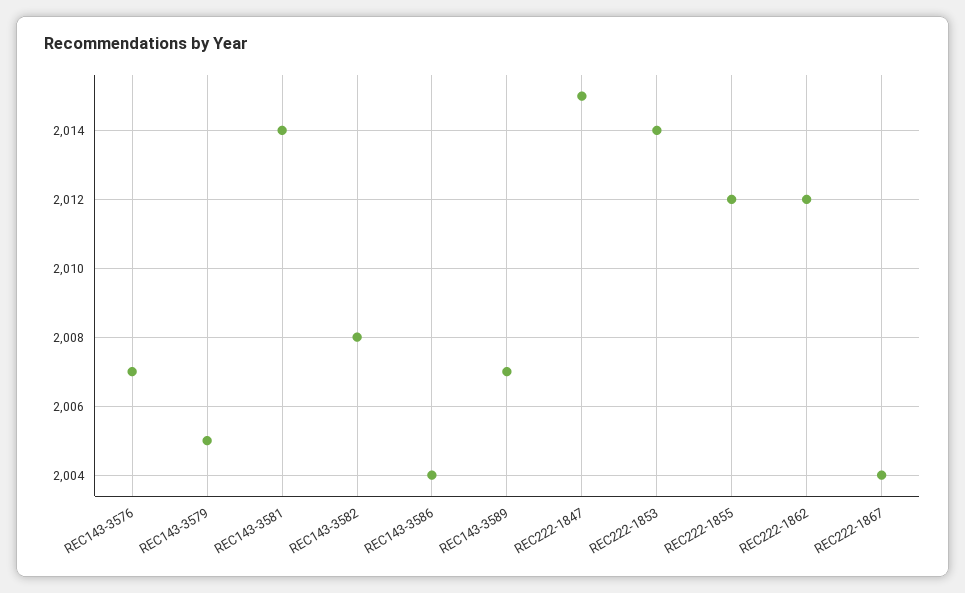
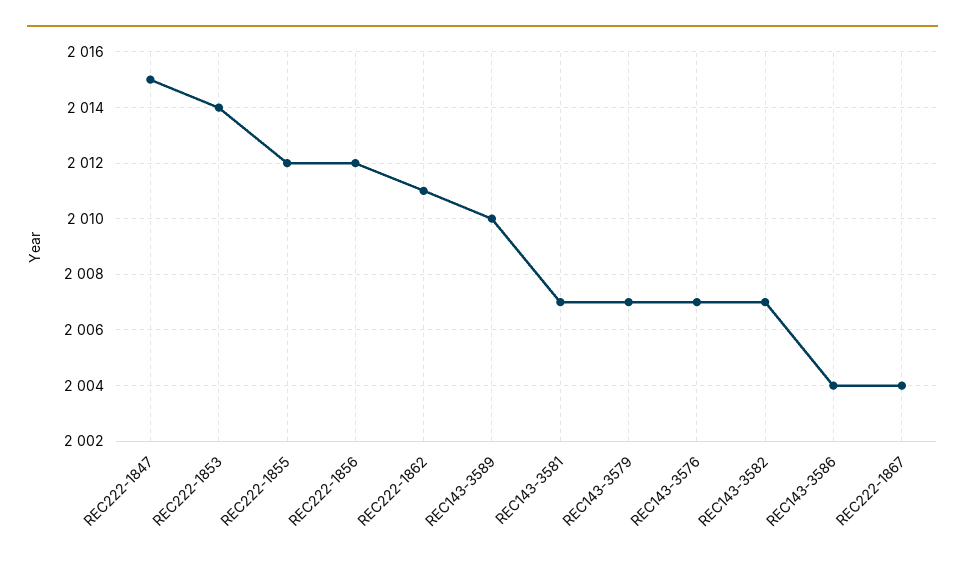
REC143-3579: 2005 -> 2007
REC143-3581: 2014 -> 2007
REC143-3582: 2008 -> 2007
REC143-3589: 2007 -> 2010
REC222-1862: 2012 -> 2011
REC222-1856: none -> 2012

